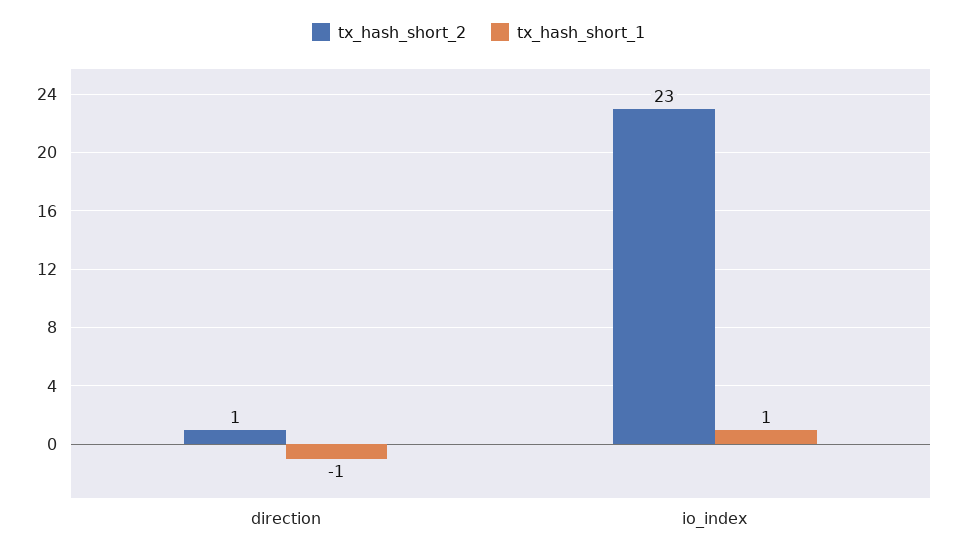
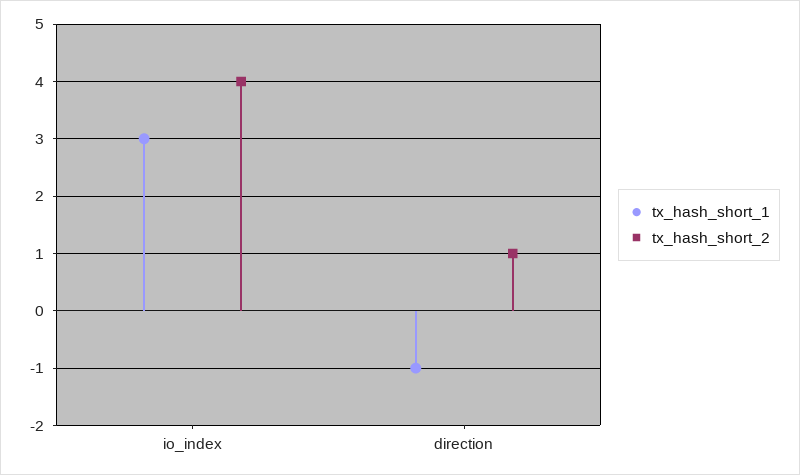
tx_hash_short_2, io_index: 23 -> 4
tx_hash_short_1, io_index: 1 -> 3

